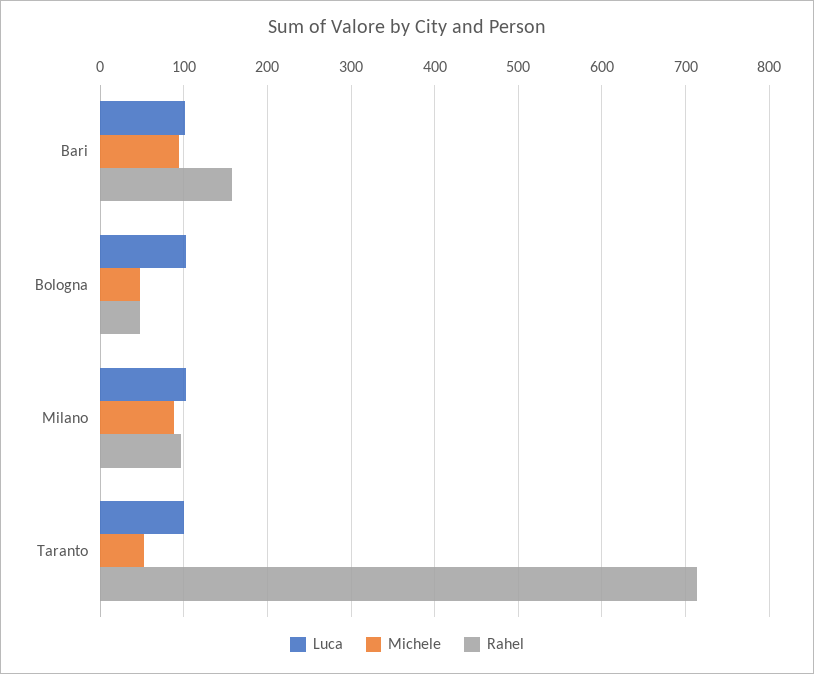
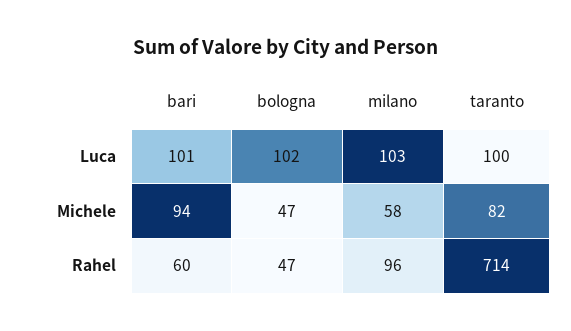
Rahel, Bari: 160 -> 60
Michele, Milano: 90 -> 58
Michele, Taranto: 50 -> 82

